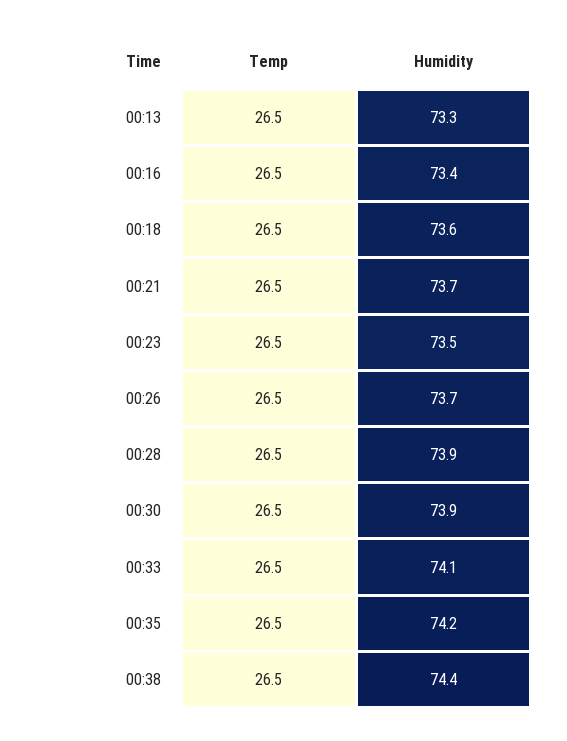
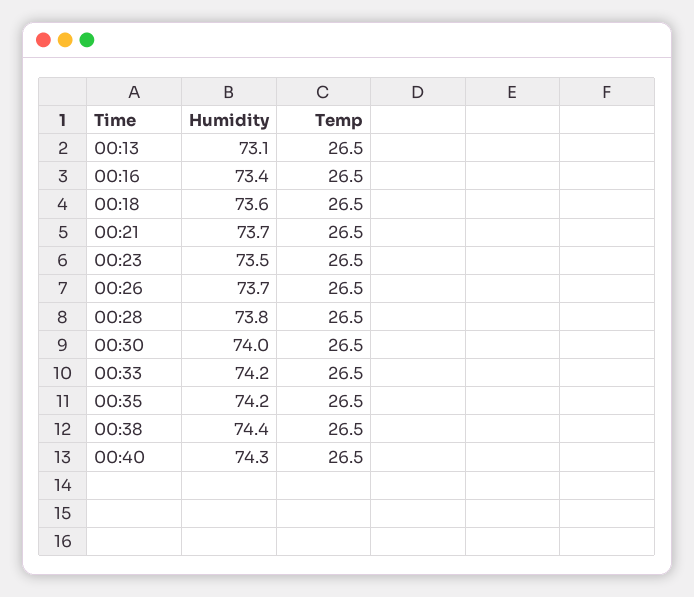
Humidity, 00:13: 73.3 -> 73.1
Humidity, 00:28: 73.9 -> 73.8
Humidity, 00:30: 73.9 -> 74
Humidity, 00:33: 74.1 -> 74.2
Humidity, 00:40: none -> 74.3
Temp, 00:40: none -> 26.5

